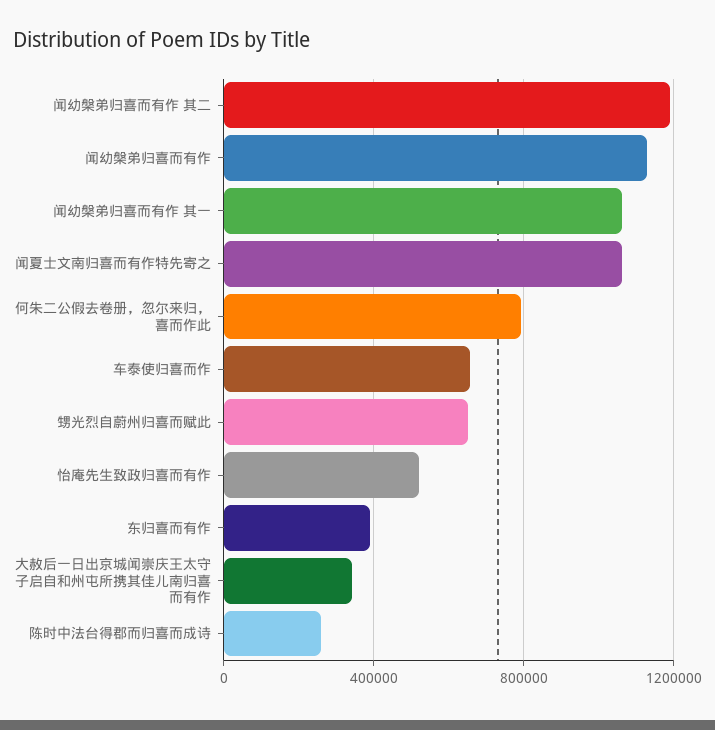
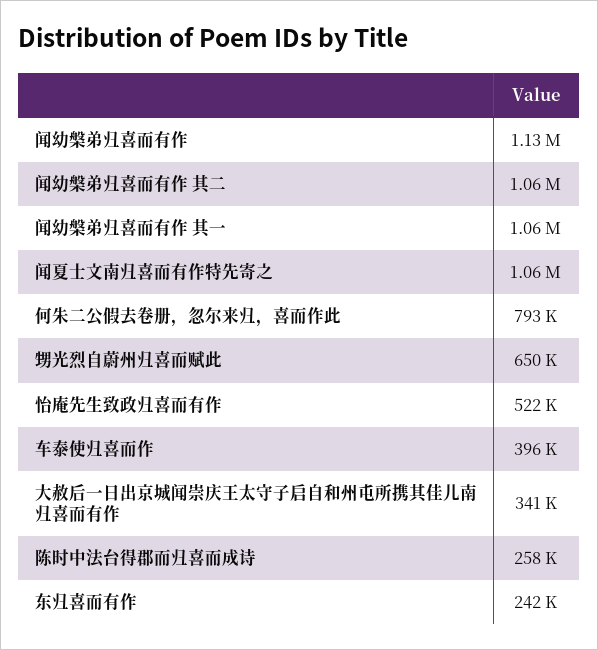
闻幼槃弟归喜而有作 其二: 1200000 -> 1060000
车泰使归喜而作: 650000 -> 396000
东归喜而有作: 400000 -> 242000

